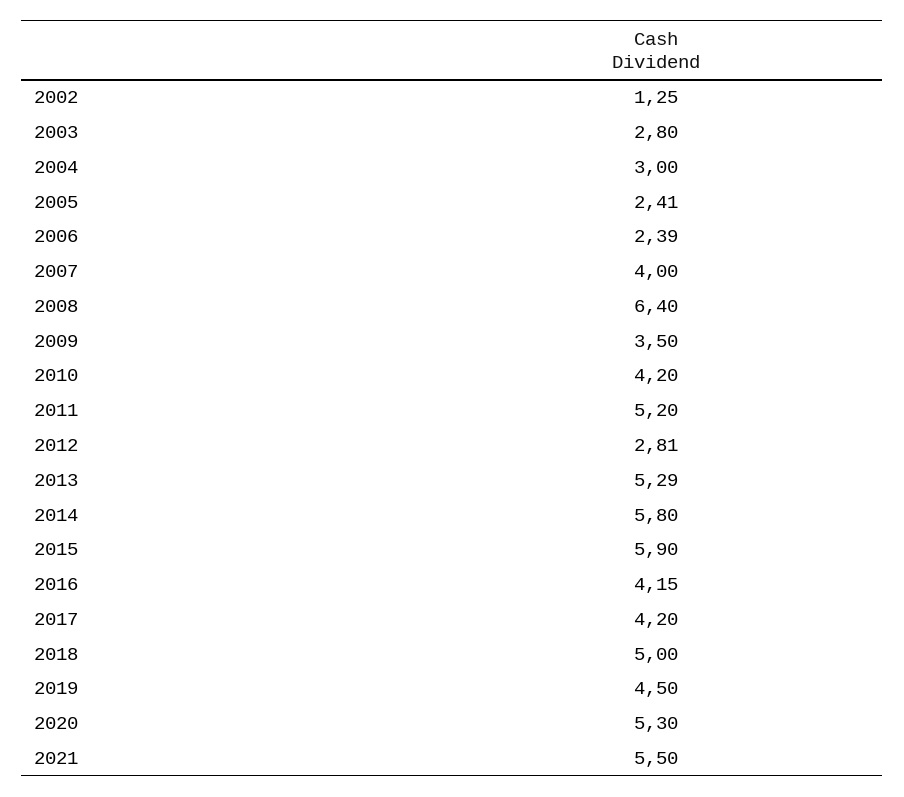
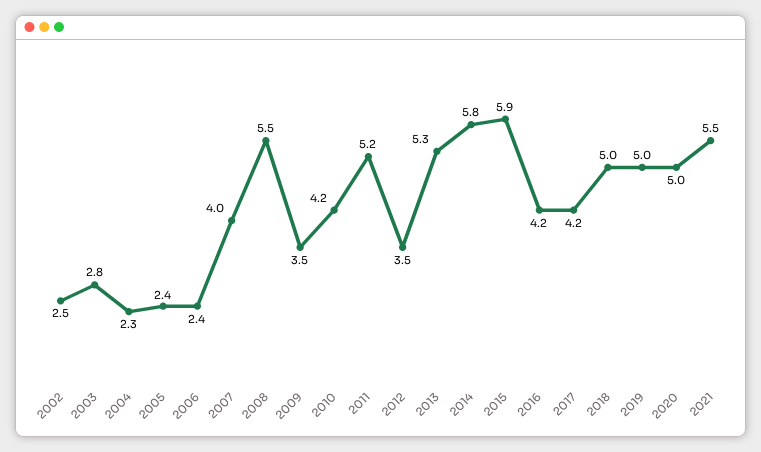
2002: 1.25 -> 2.5
2004: 3 -> 2.3
2008: 6.4 -> 5.5
2012: 2.81 -> 3.5
2019: 4.5 -> 5
2020: 5.3 -> 5

